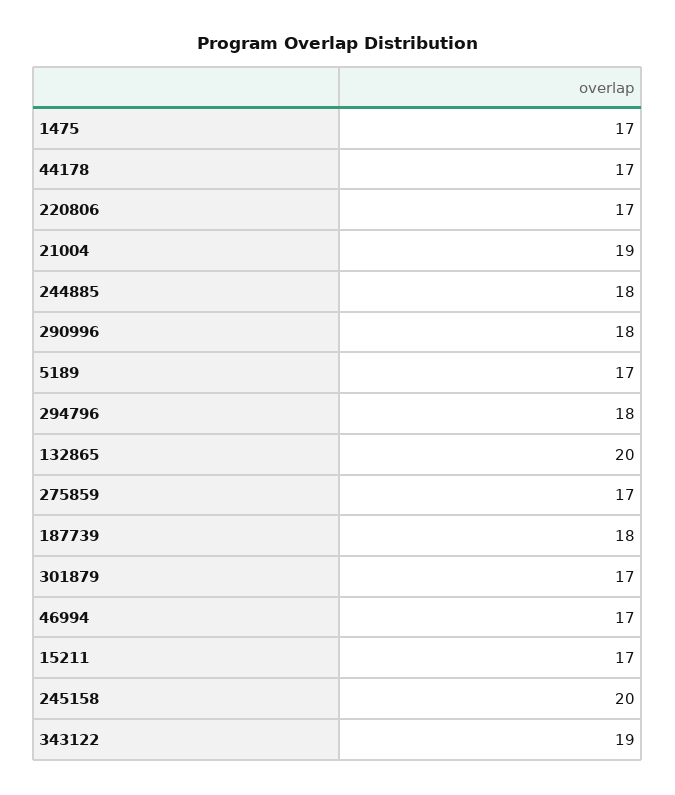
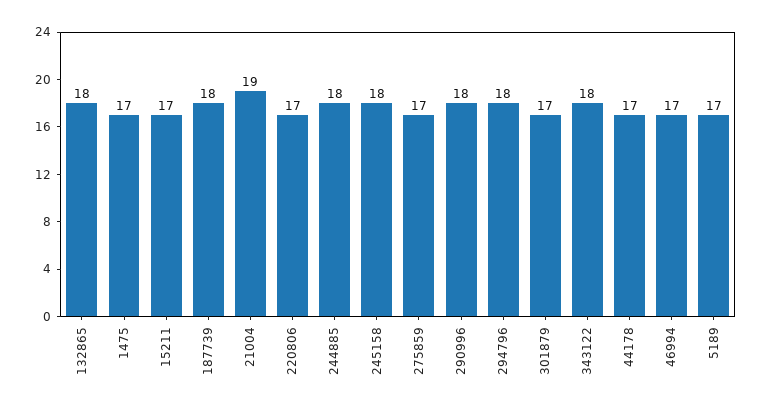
132865: 20 -> 18
245158: 20 -> 18
343122: 19 -> 18

